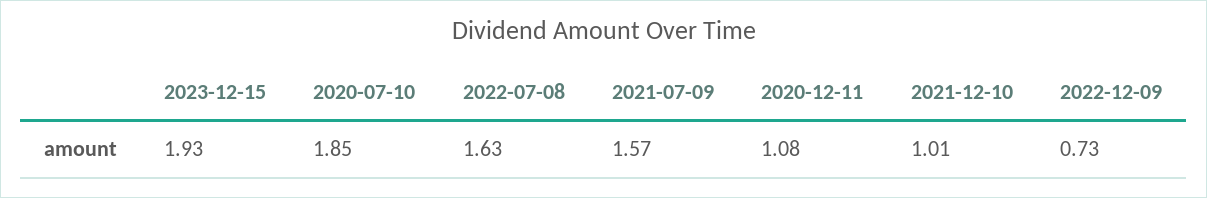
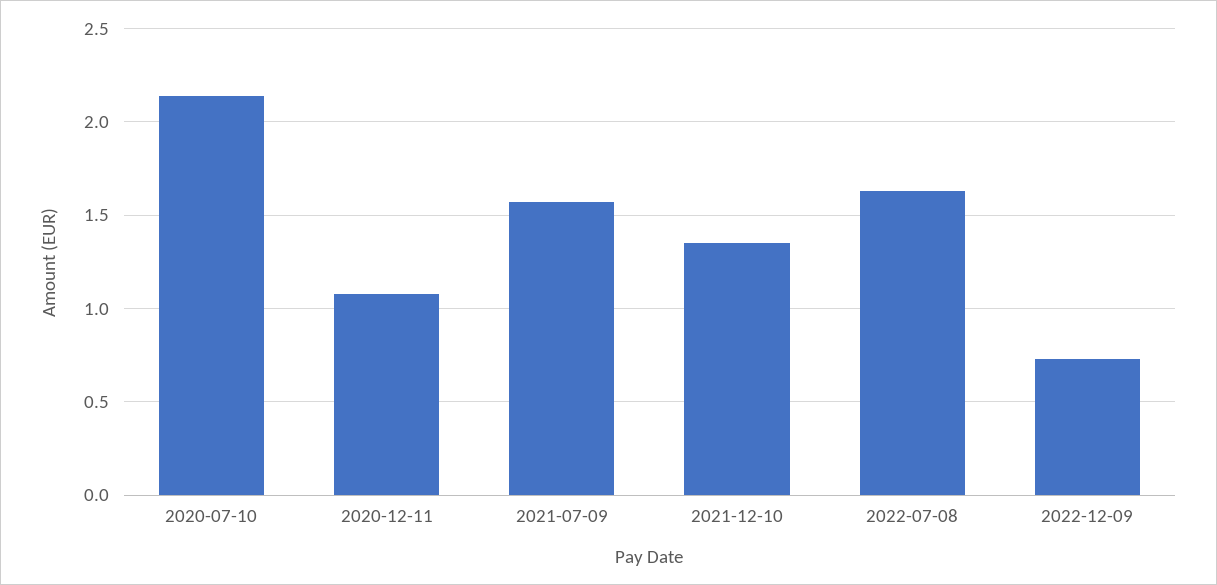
2023-12-15: 1.93 -> none
2020-07-10: 1.85 -> 2.15
2021-12-10: 1.01 -> 1.35

